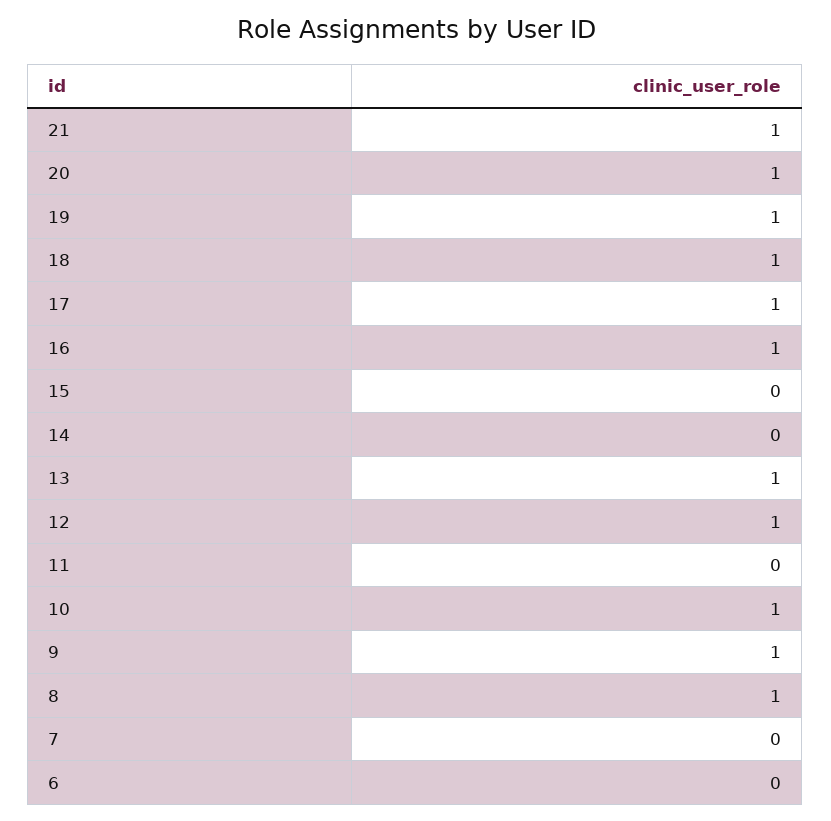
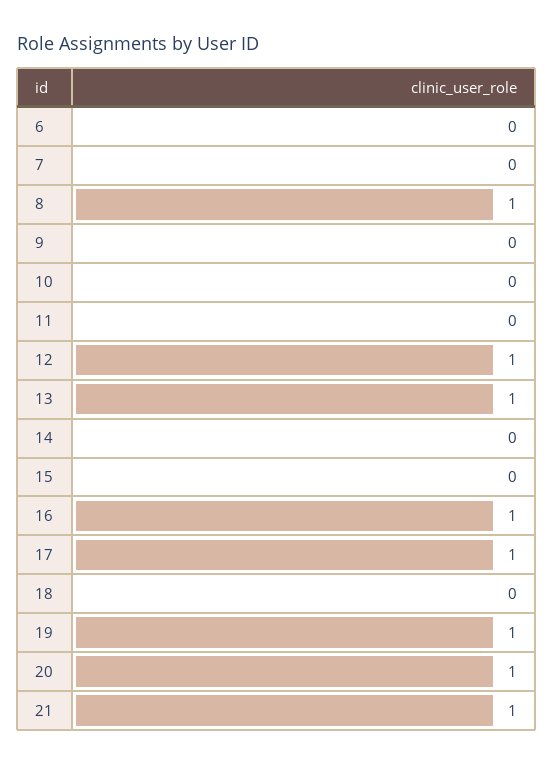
18: 1 -> 0
10: 1 -> 0
9: 1 -> 0

